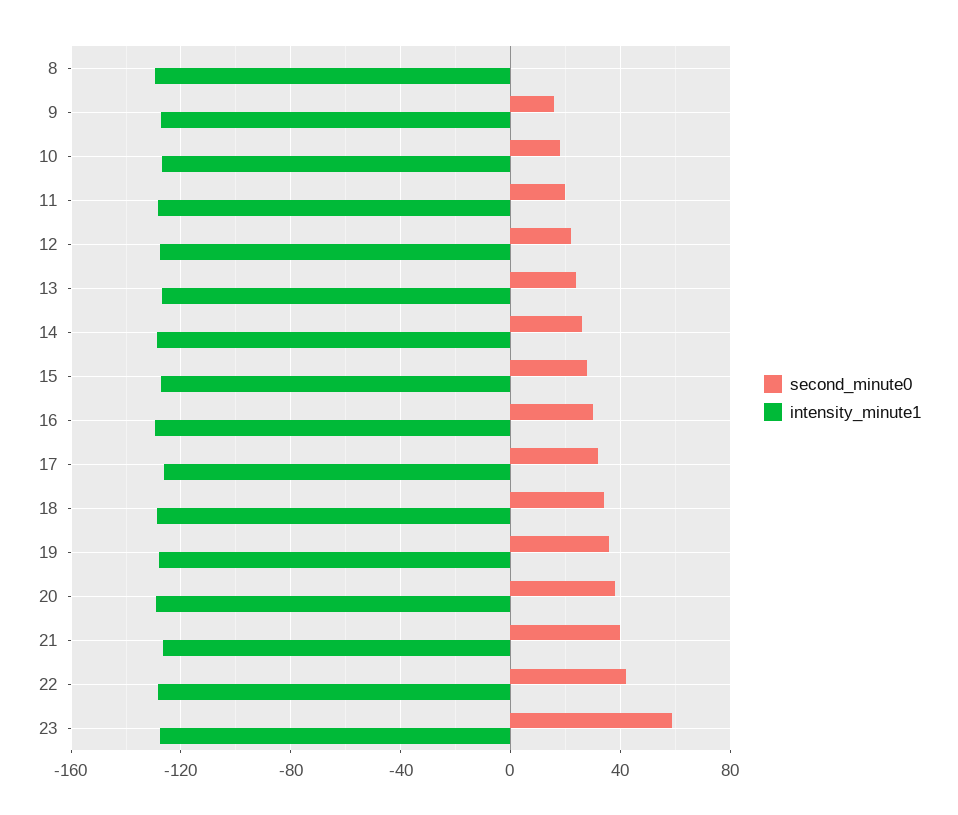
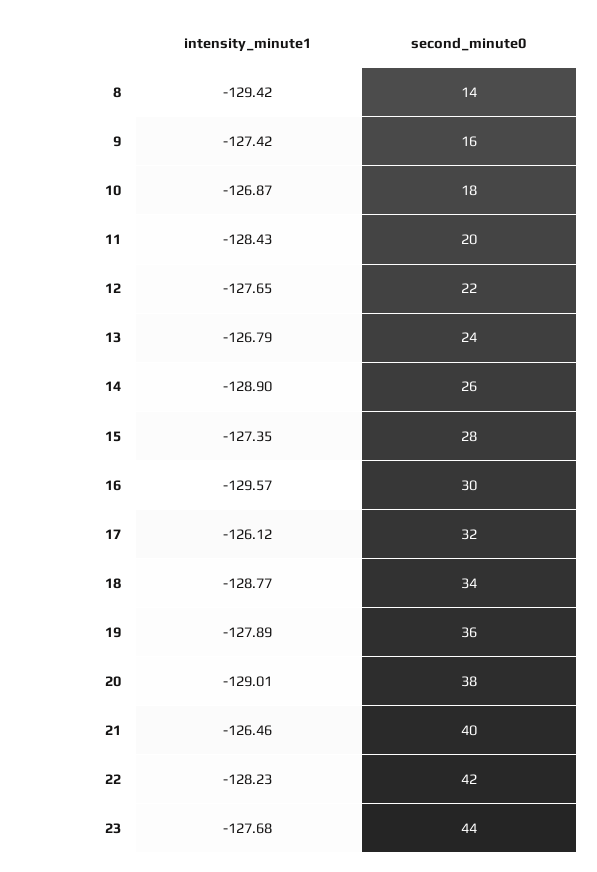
second_minute0, 8: 0 -> 14
second_minute0, 23: 60 -> 44

